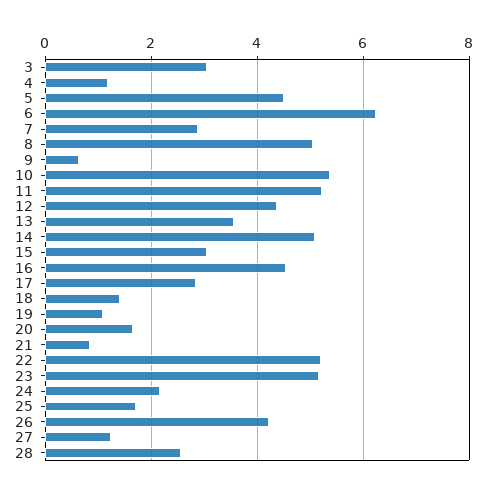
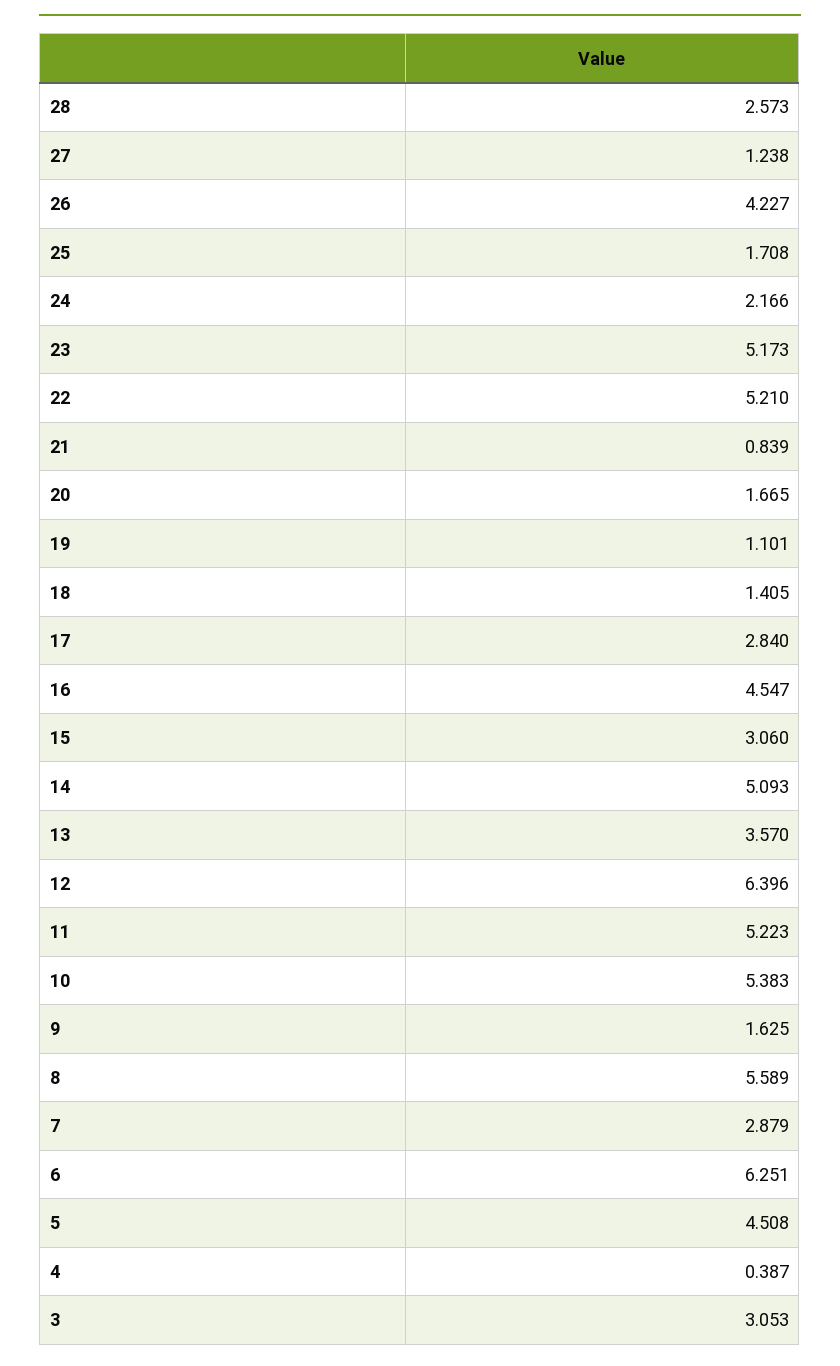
4: 1.2 -> 0.387
8: 5 -> 5.589
9: 0.6 -> 1.625
12: 4.4 -> 6.396

